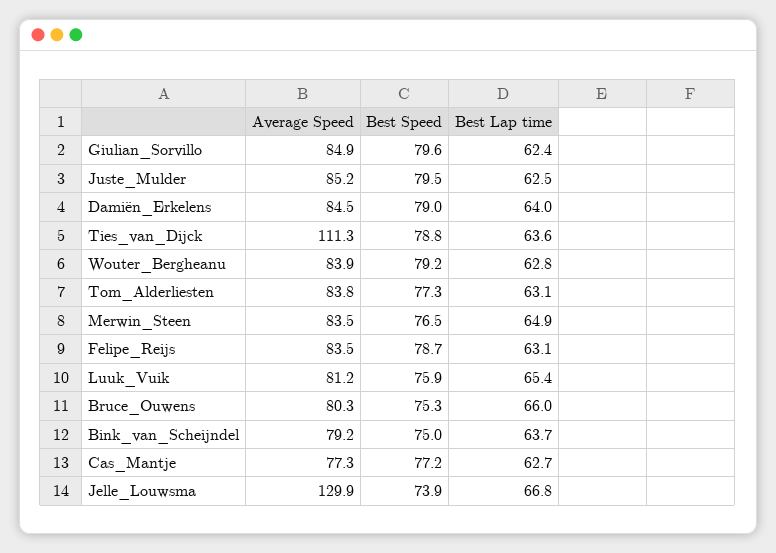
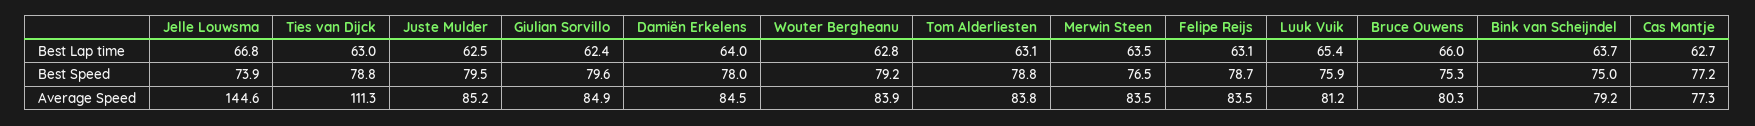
Best Speed, Damiën_Erkelens: 79 -> 78
Best Lap time, Ties_van_Dijck: 63.6 -> 63
Best Speed, Tom_Alderliesten: 77.3 -> 78.8
Best Lap time, Merwin_Steen: 64.9 -> 63.5
Average Speed, Jelle_Louwsma: 129.9 -> 144.6

